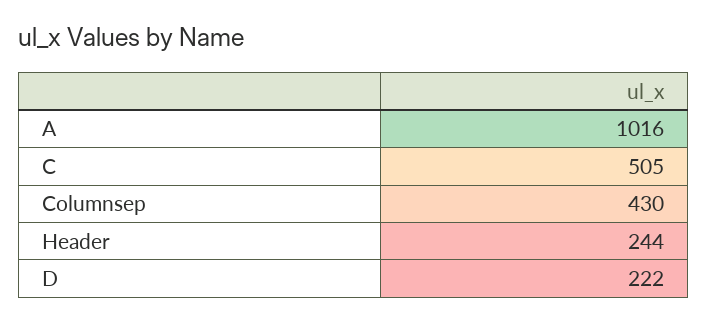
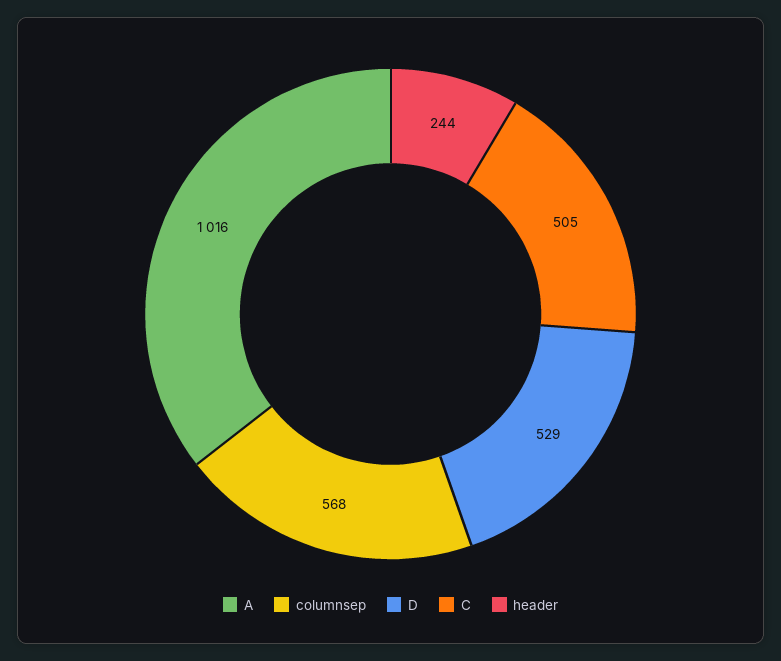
Columnsep: 430 -> 568
D: 222 -> 529

